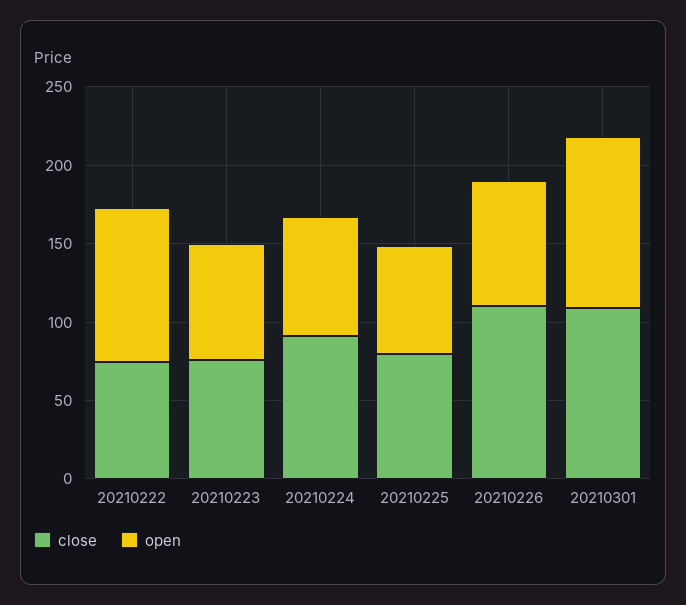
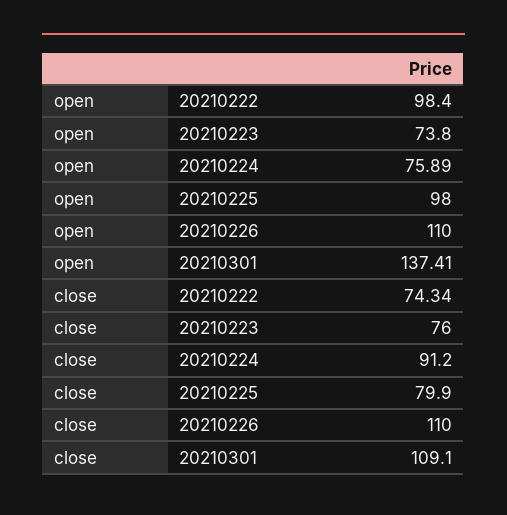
open, 20210225: 70 -> 98
open, 20210226: 80 -> 110
open, 20210301: 110 -> 137.41

